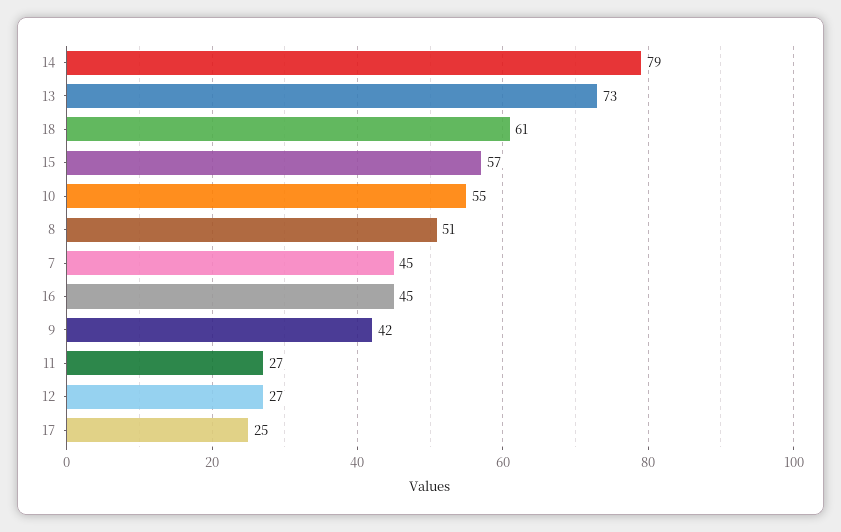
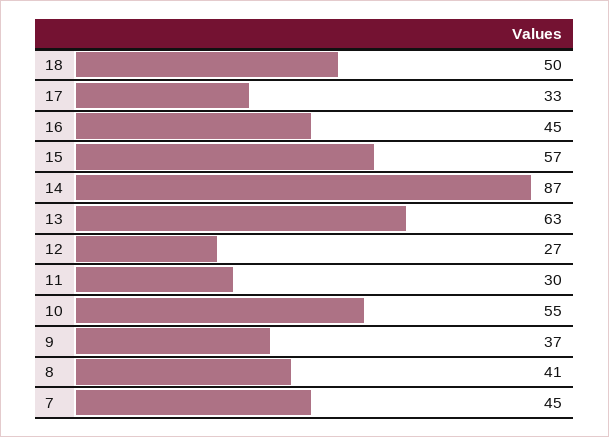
14: 79 -> 87
13: 73 -> 63
18: 61 -> 50
8: 51 -> 41
9: 42 -> 37
11: 27 -> 30
17: 25 -> 33

